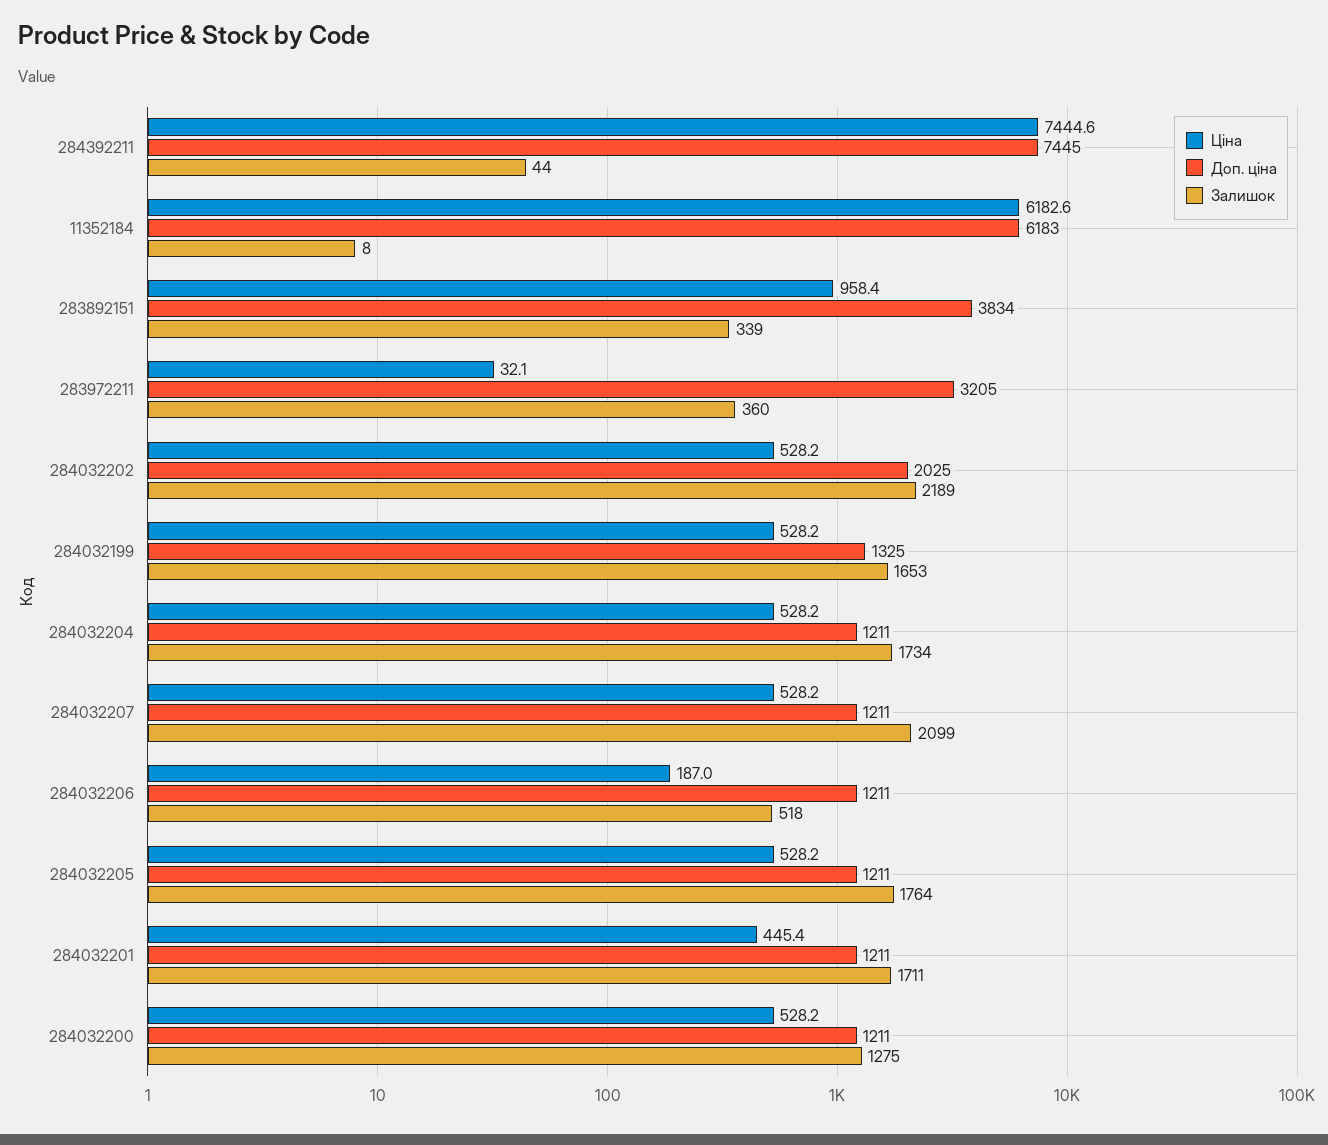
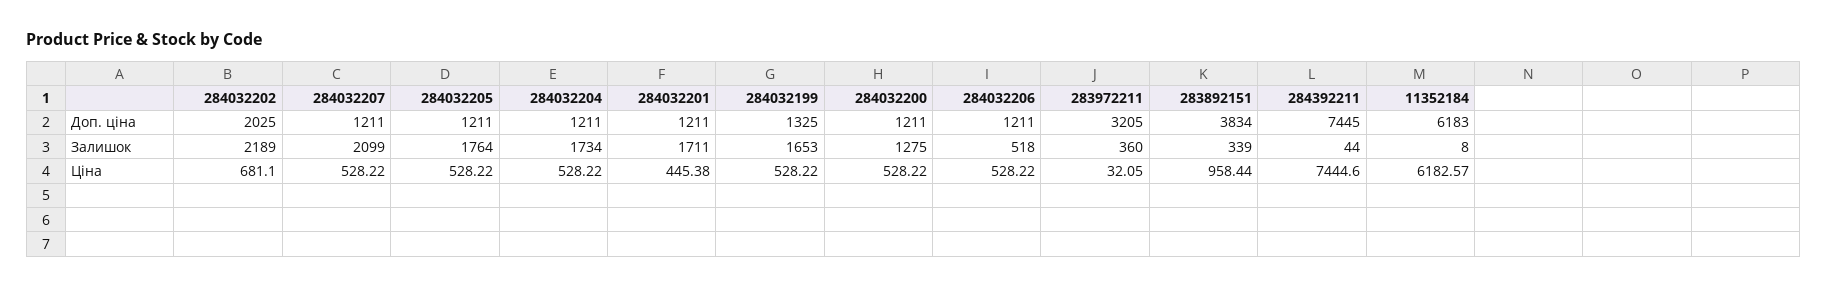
Ціна, 284032202: 528.2 -> 681.1
Ціна, 284032206: 187 -> 528.22

